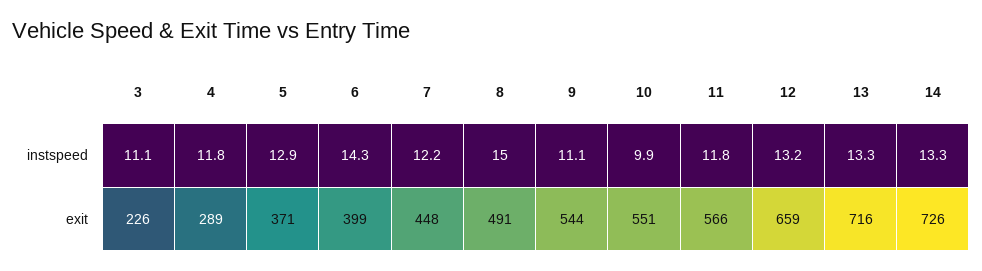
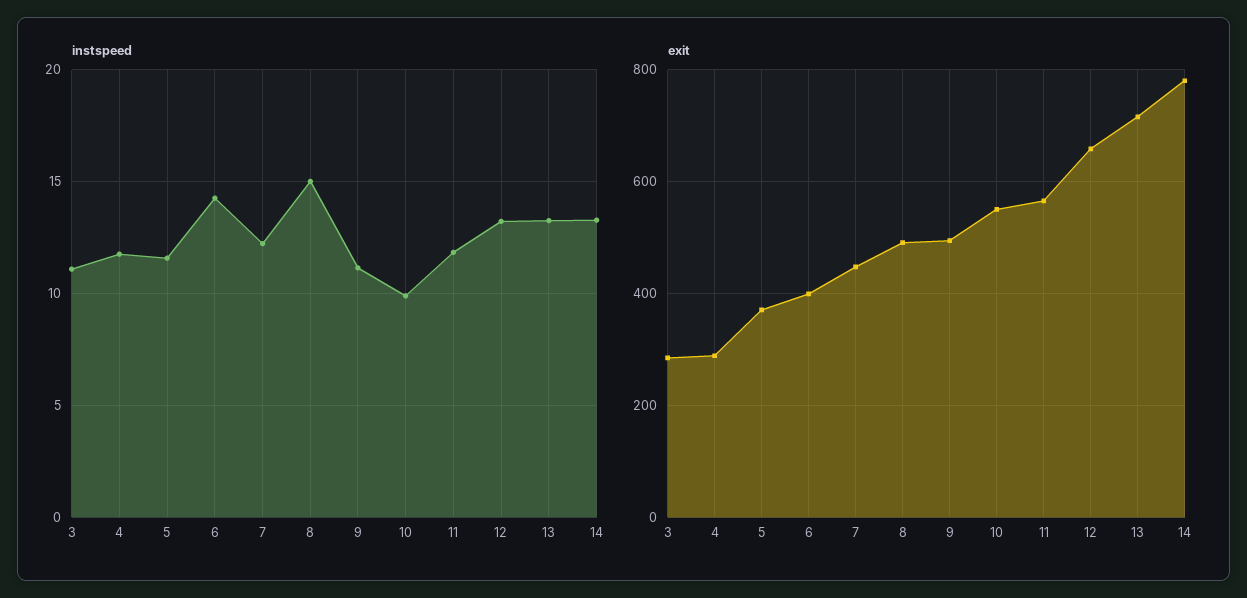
instspeed, 5: 12.9 -> 11.5
exit, 3: 226 -> 280
exit, 9: 544 -> 500
exit, 14: 726 -> 780

